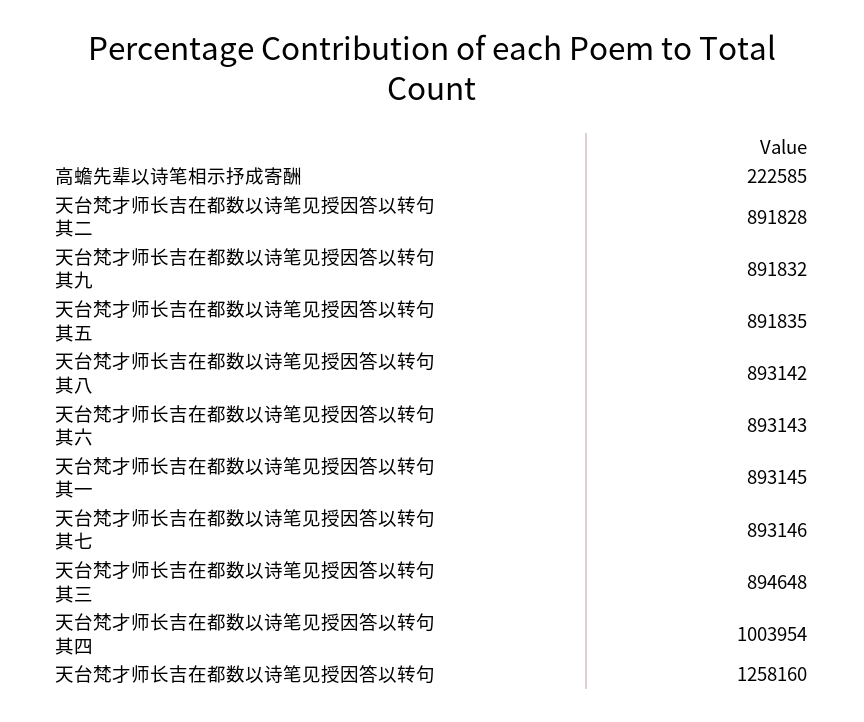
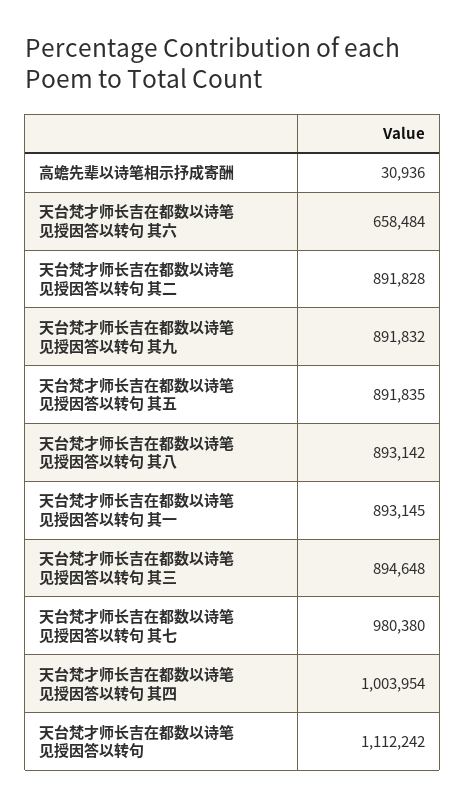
高蟾先辈以诗笔相示抒成寄酬: 222585 -> 30936
天台梵才师长吉在都数以诗笔见授因答以转句 其六: 893143 -> 658484
天台梵才师长吉在都数以诗笔见授因答以转句 其七: 893146 -> 980380
天台梵才师长吉在都数以诗笔见授因答以转句: 1258160 -> 1112242

